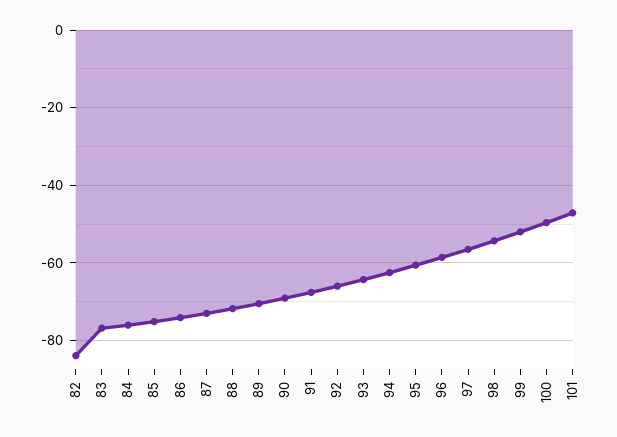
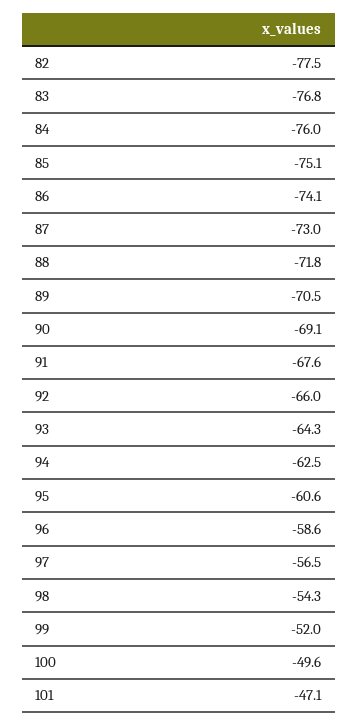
82: -84 -> -77.5

